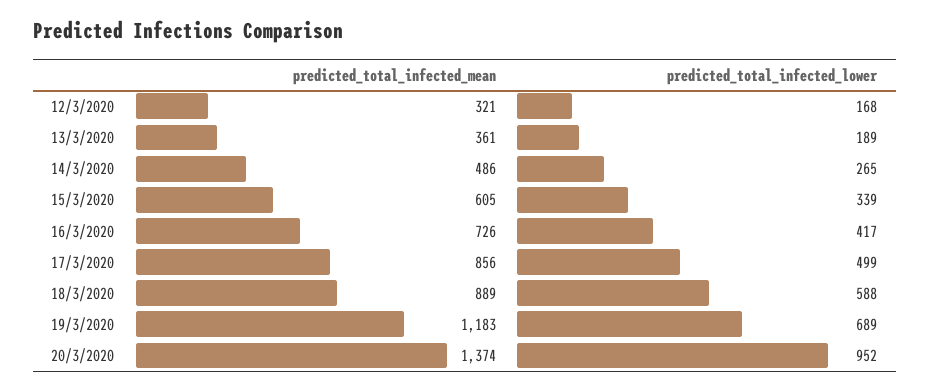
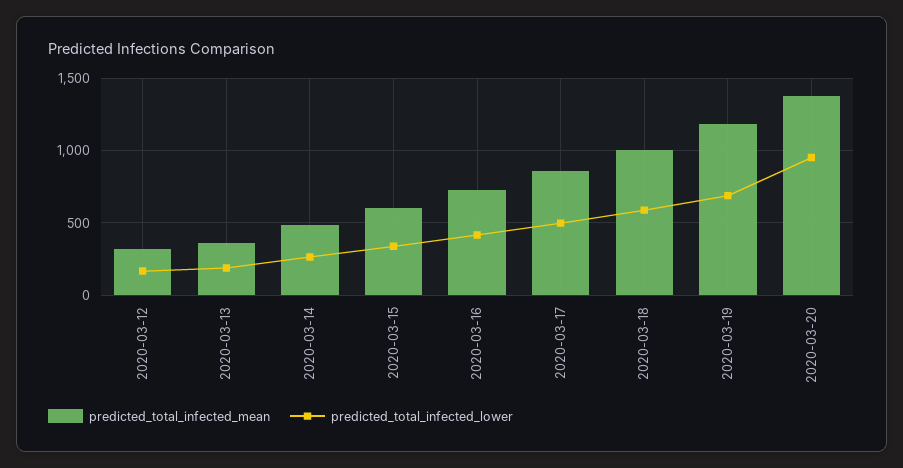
predicted_total_infected_mean, 18/3/2020: 889 -> 1000

